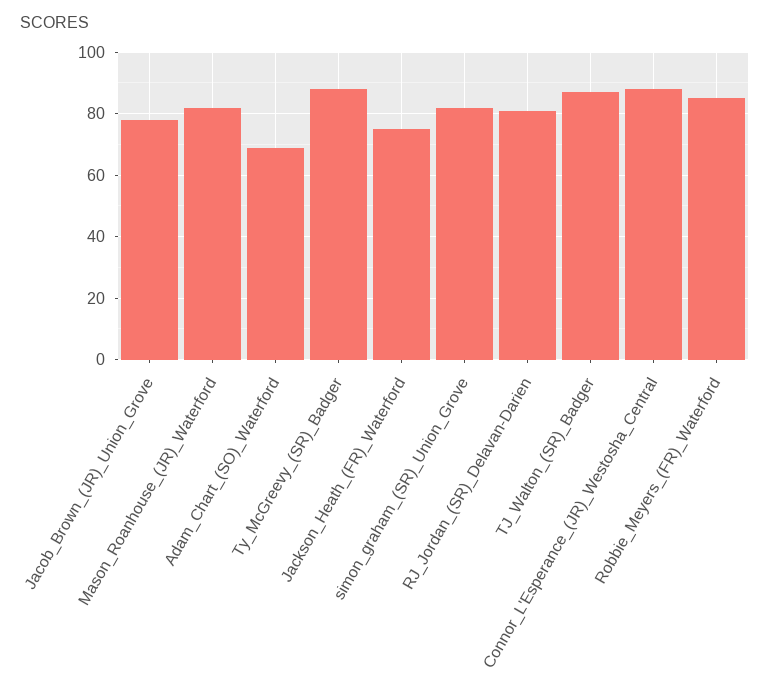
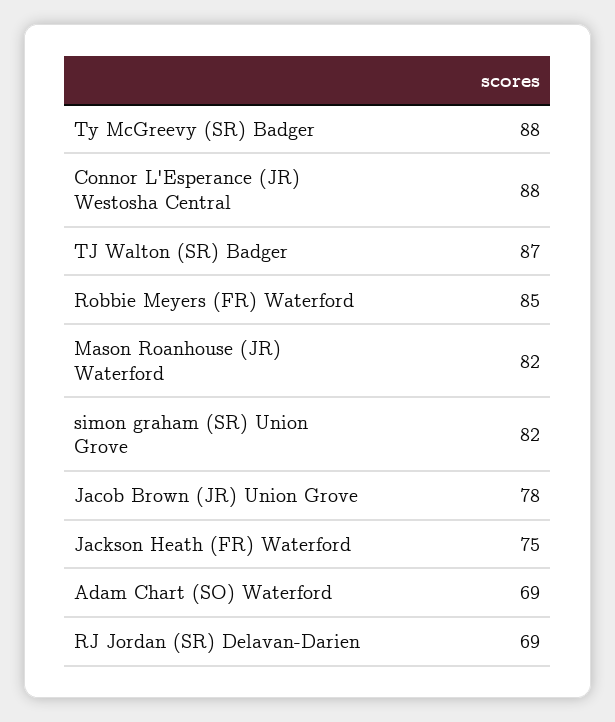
RJ_Jordan_(SR)_Delavan-Darien: 80 -> 69

